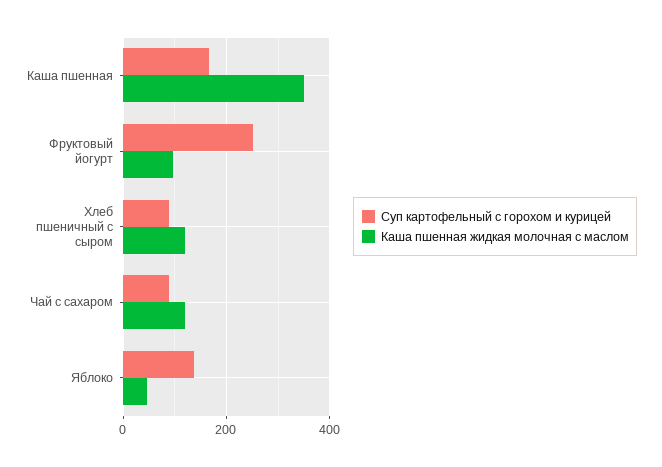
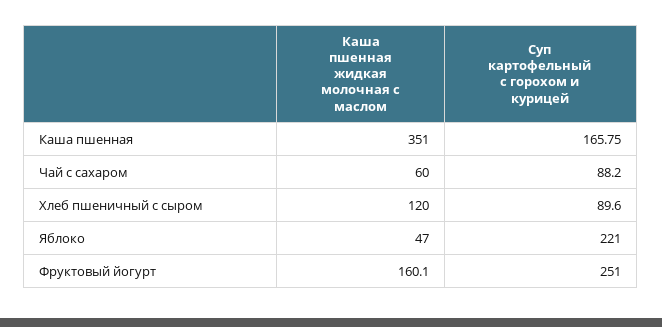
Каша пшенная жидкая молочная с маслом, Фруктовый йогурт: 100 -> 160.1
Каша пшенная жидкая молочная с маслом, Чай с сахаром: 120 -> 60
Суп картофельный с горохом и курицей, Яблоко: 140 -> 221

